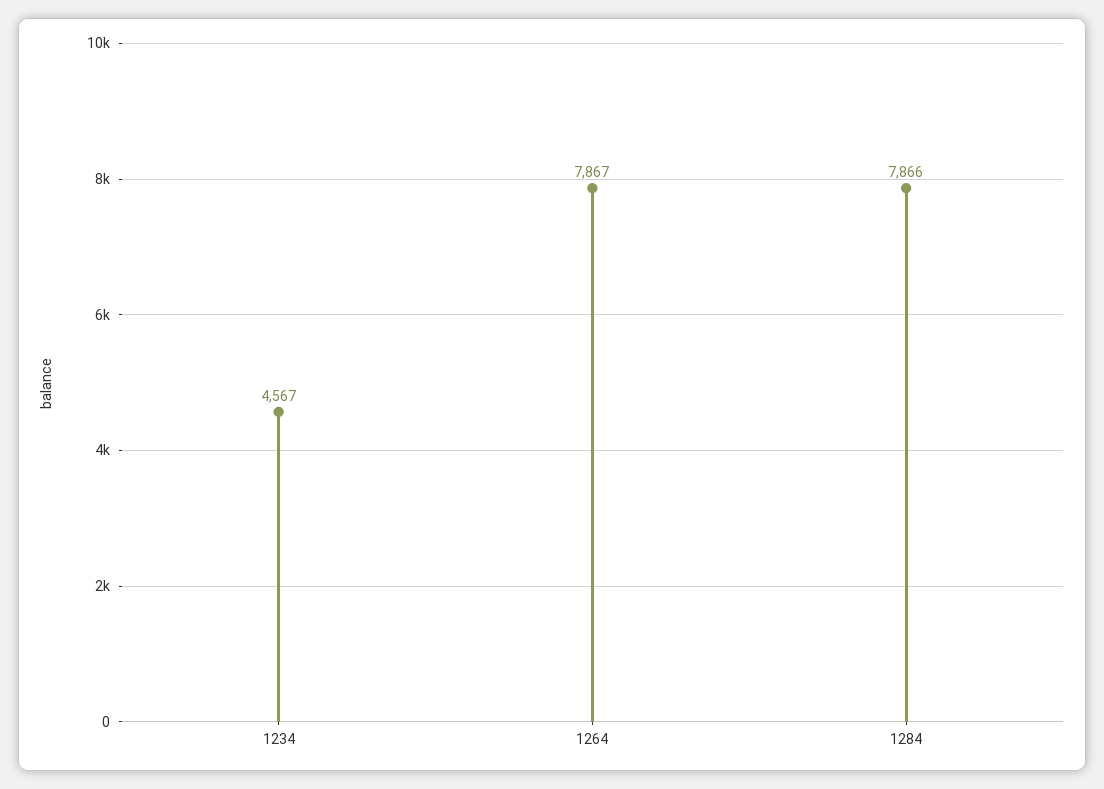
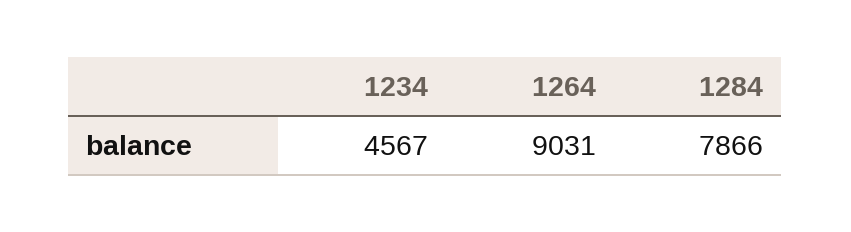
1264: 7867 -> 9031

